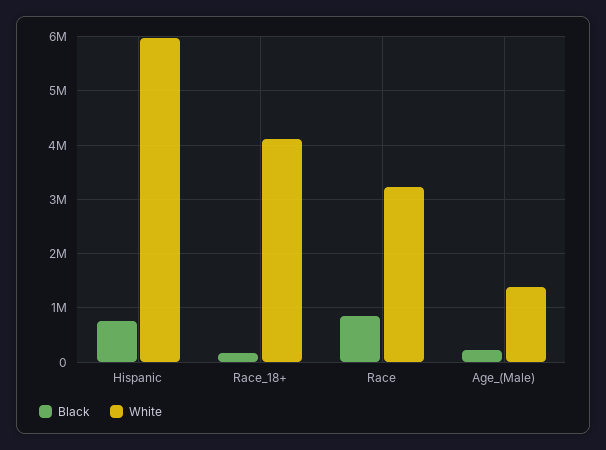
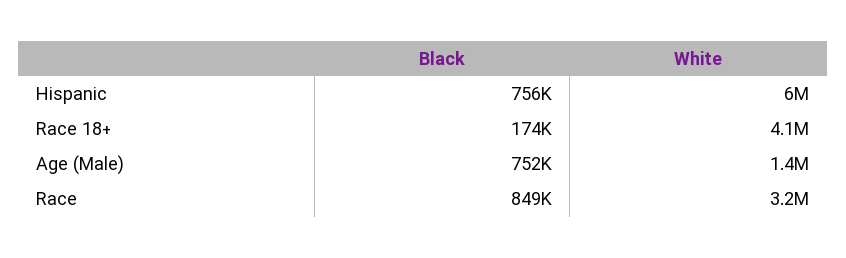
Black, Age_(Male): 200000 -> 752000

